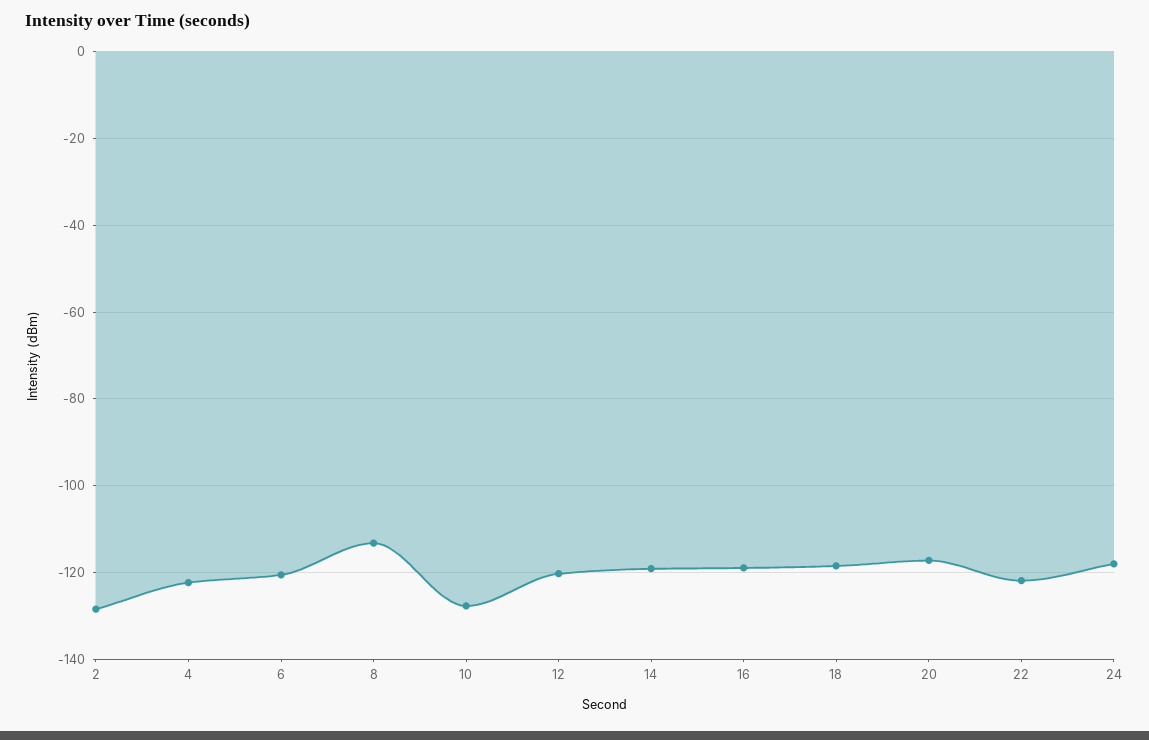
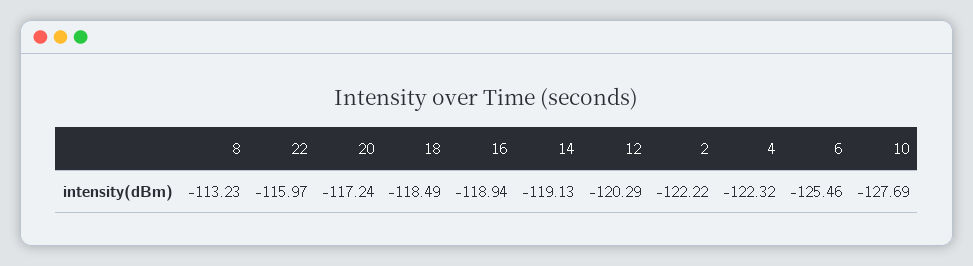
2: -128 -> -122.22
6: -120 -> -125.46
22: -122 -> -115.97
24: -118 -> none

